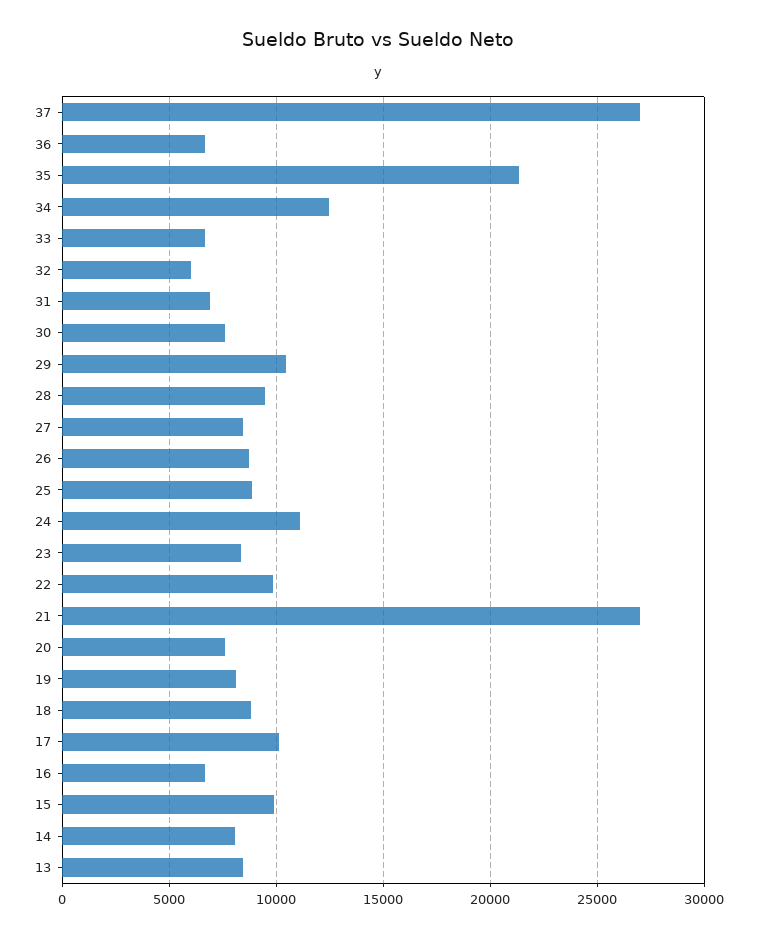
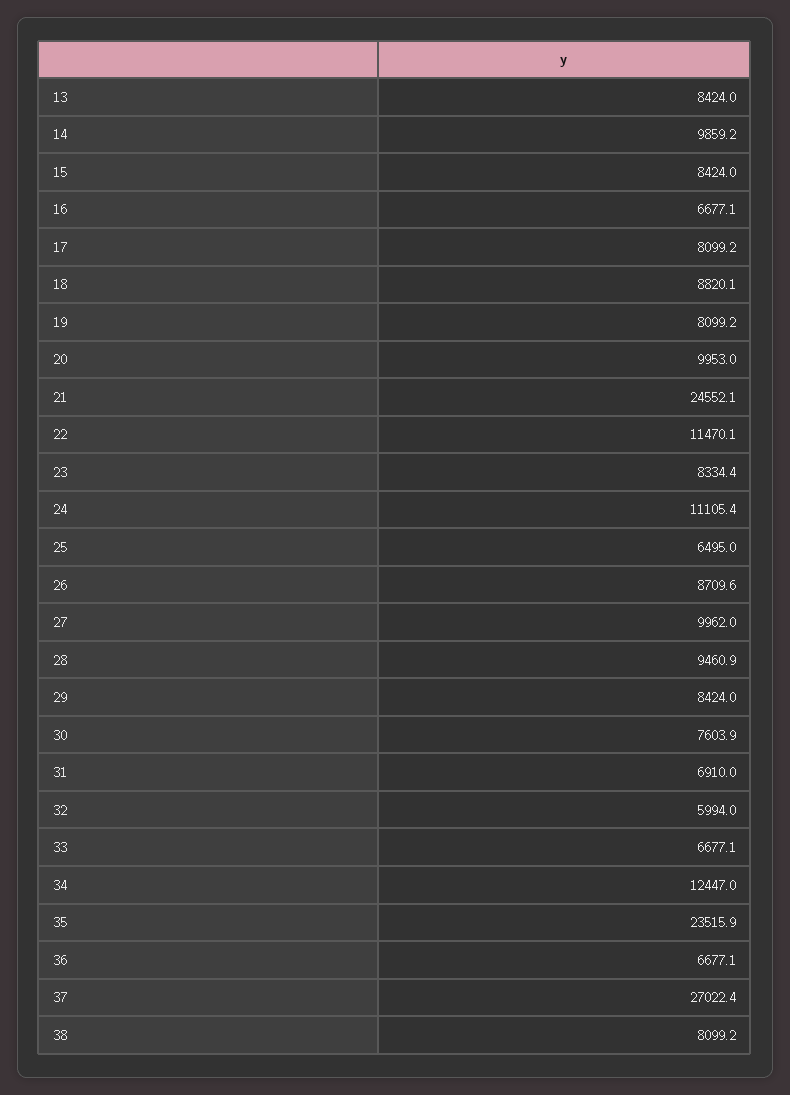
35: 21500 -> 23515.9
29: 10500 -> 8424
27: 8500 -> 9962
25: 9000 -> 6495
22: 10000 -> 11470.1
21: 27000 -> 24552.1
20: 7500 -> 9953
17: 10000 -> 8099.2
15: 10000 -> 8424
14: 8000 -> 9859.2
38: none -> 8099.2

